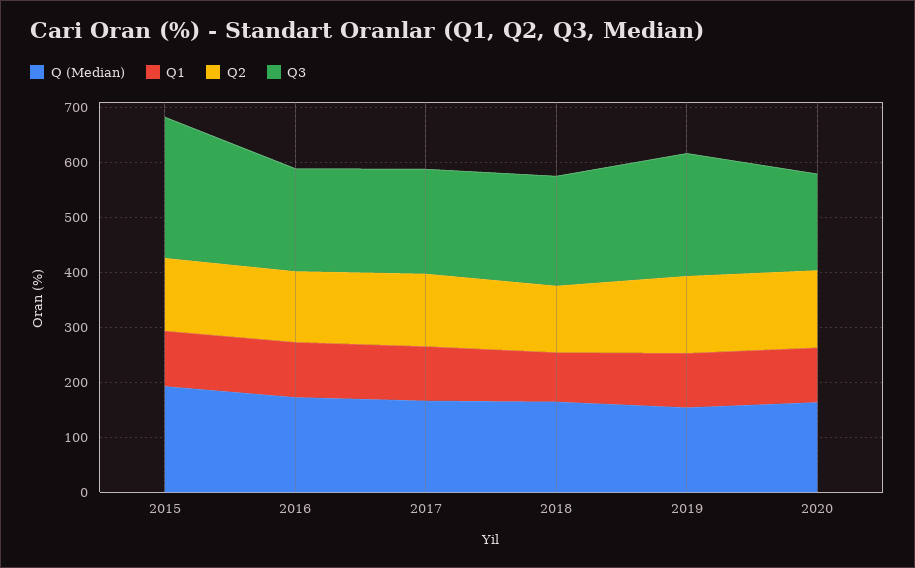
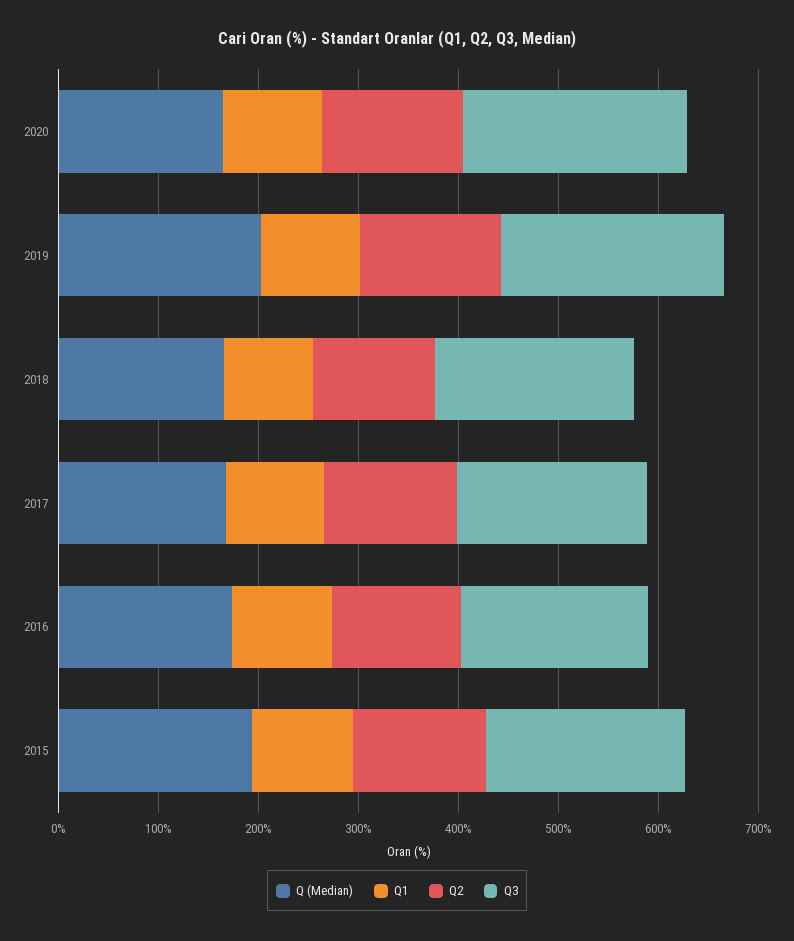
Q3, 2015: 260 -> 200
Q (Median), 2019: 160 -> 200
Q3, 2020: 180 -> 220

